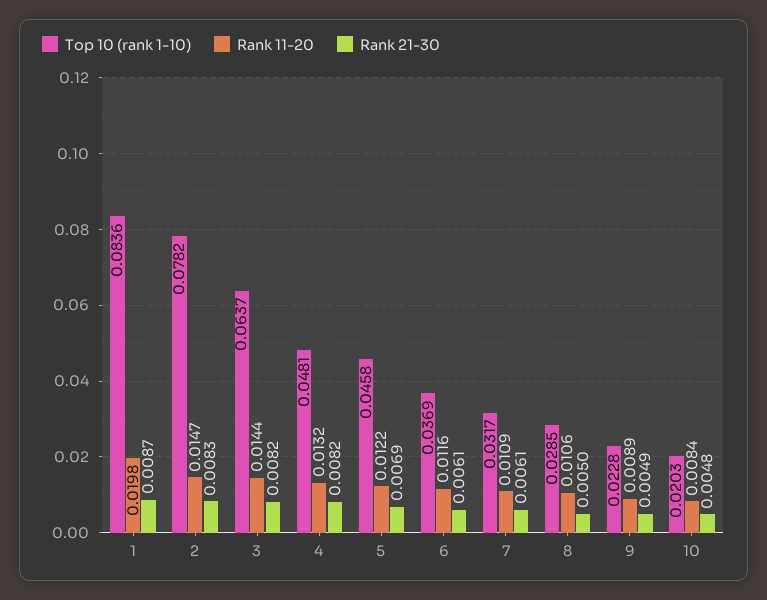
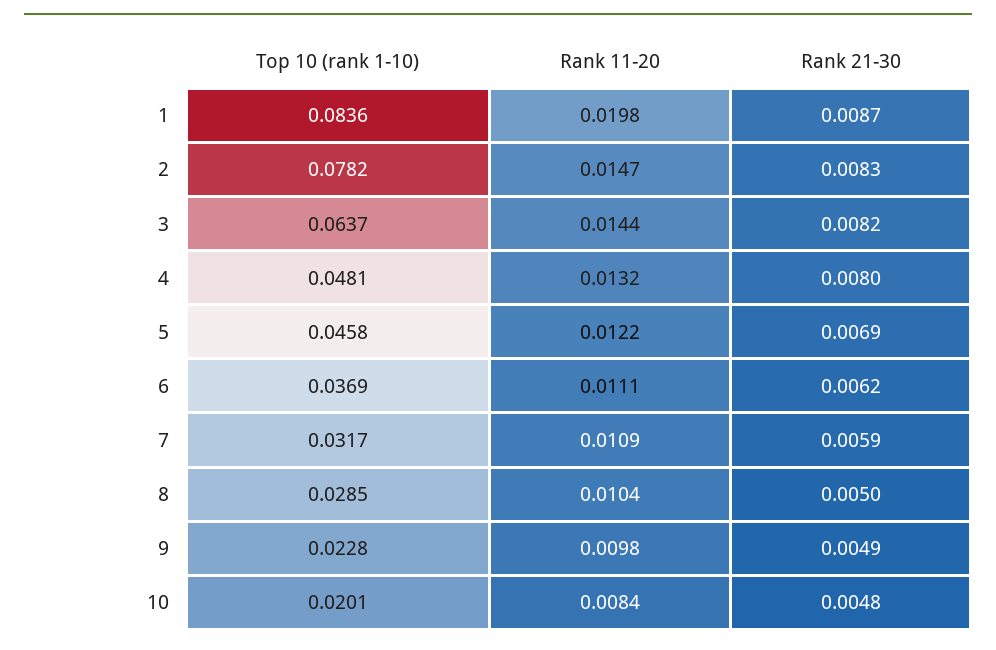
Rank 21-30, 4: 0.0082 -> 0.008
Rank 11-20, 6: 0.0116 -> 0.0111
Rank 21-30, 6: 0.0061 -> 0.0062
Rank 21-30, 7: 0.0061 -> 0.0059
Rank 11-20, 8: 0.0106 -> 0.0104
Rank 11-20, 9: 0.0089 -> 0.0098
Top 10 (rank 1-10), 10: 0.0203 -> 0.0201

